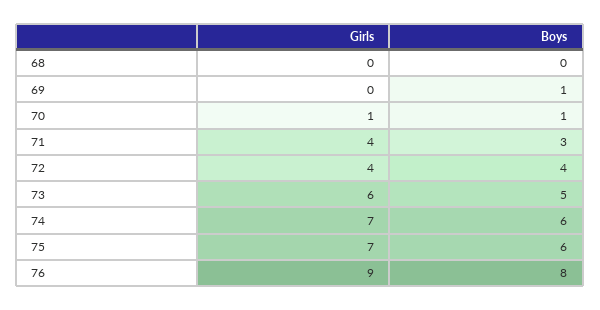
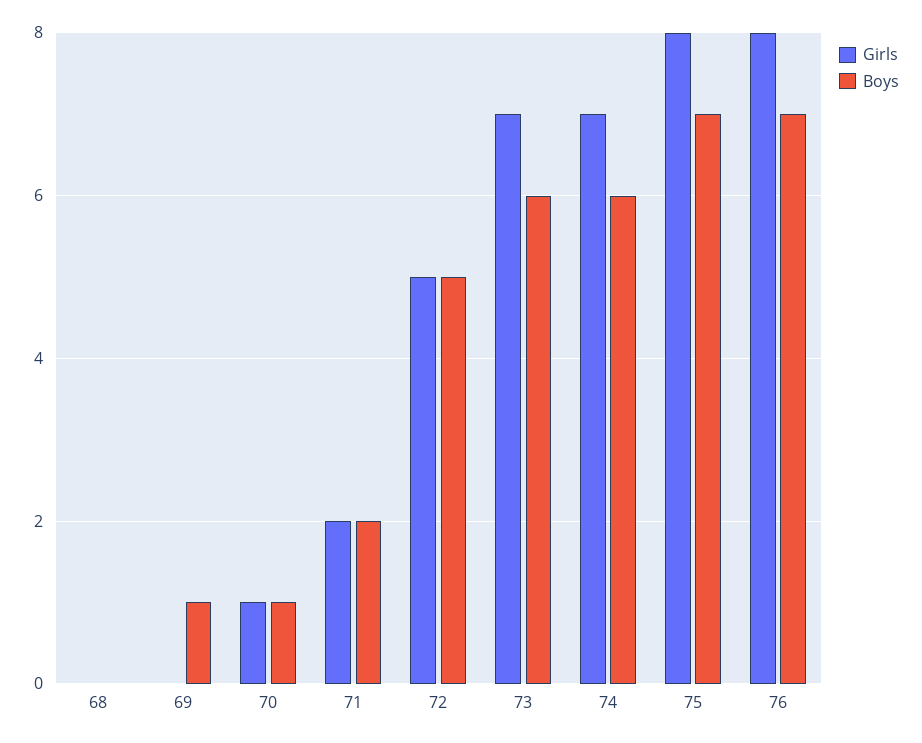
Girls, 71: 4 -> 2
Boys, 71: 3 -> 2
Girls, 72: 4 -> 5
Boys, 72: 4 -> 5
Girls, 73: 6 -> 7
Boys, 73: 5 -> 6
Girls, 75: 7 -> 8
Boys, 75: 6 -> 7
Girls, 76: 9 -> 8
Boys, 76: 8 -> 7

